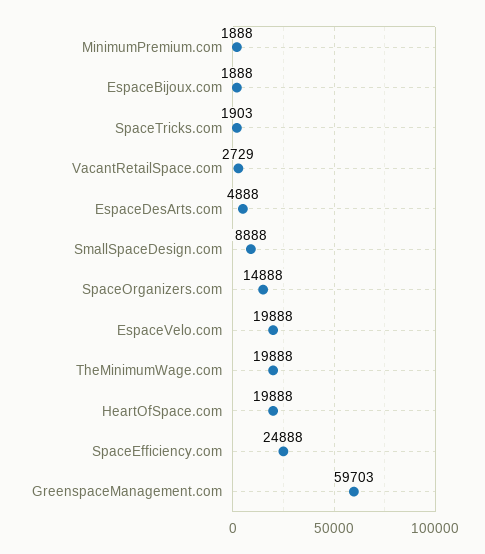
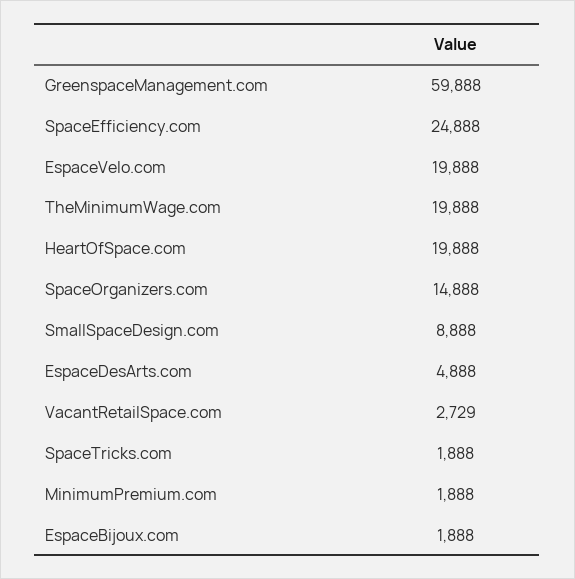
SpaceTricks.com: 1903 -> 1888
GreenspaceManagement.com: 59703 -> 59888

